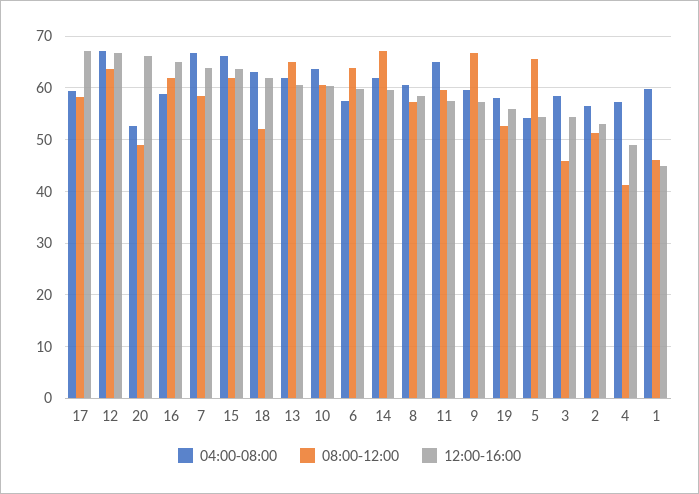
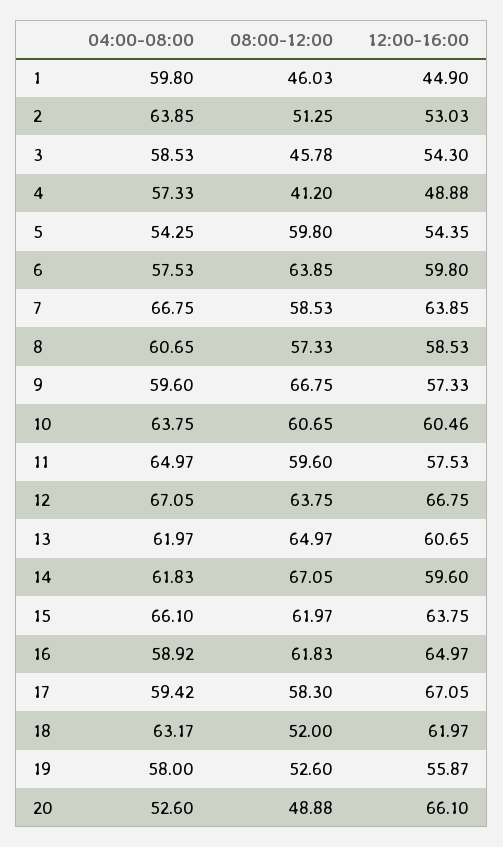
08:00-12:00, 5: 66 -> 59.8
04:00-08:00, 2: 56 -> 63.85

